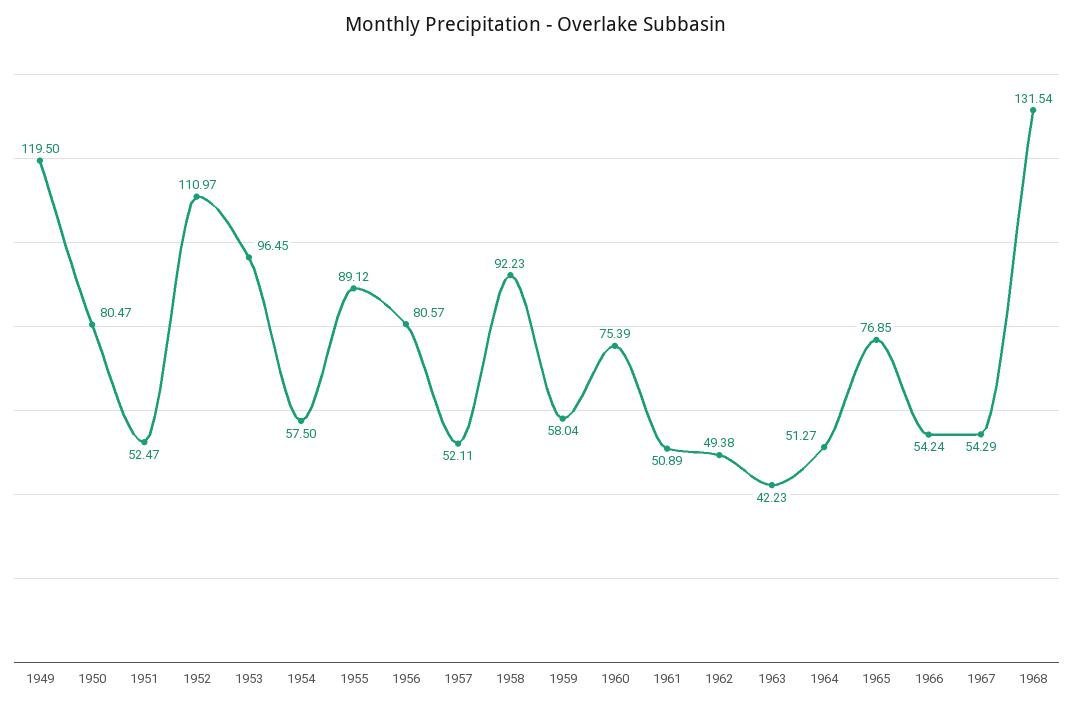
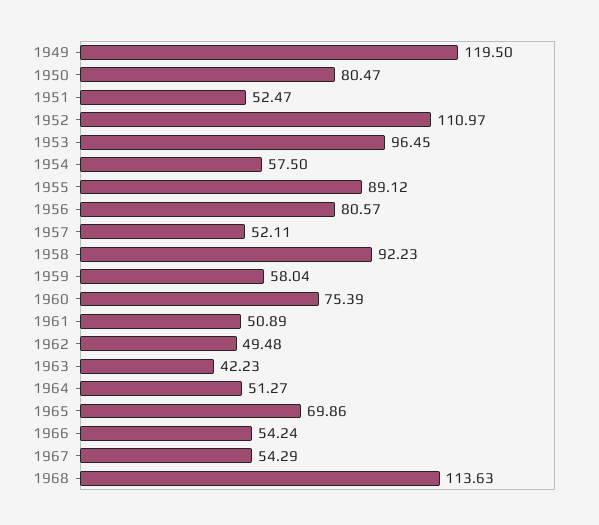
1962: 49.38 -> 49.48
1965: 76.85 -> 69.86
1968: 131.54 -> 113.63

